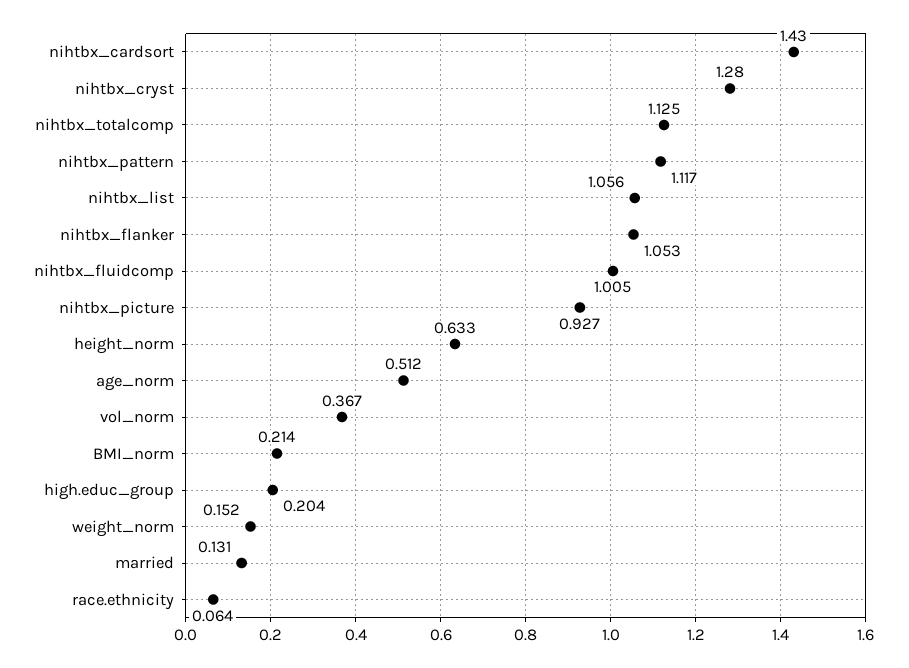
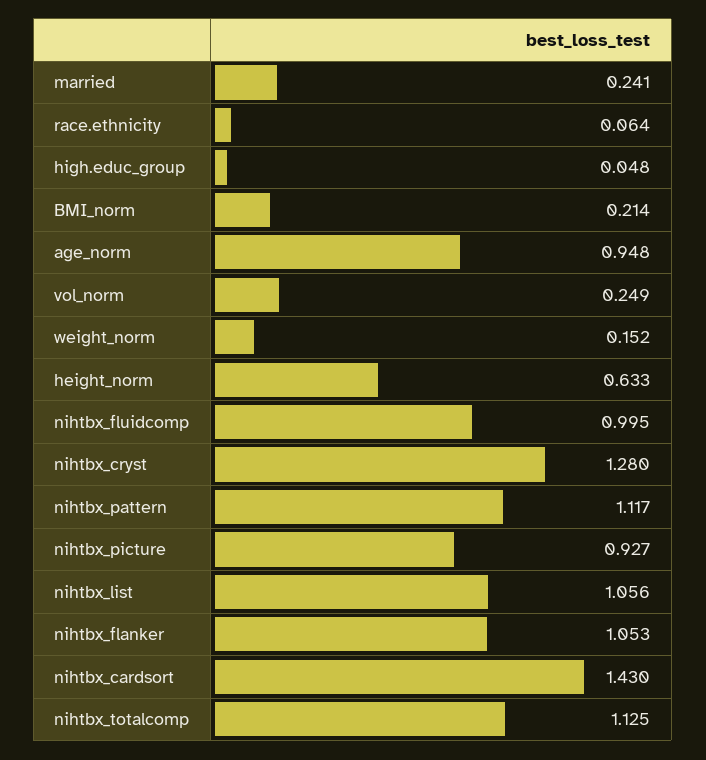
nihtbx_fluidcomp: 1.005 -> 0.995
age_norm: 0.512 -> 0.948
vol_norm: 0.367 -> 0.249
high.educ_group: 0.204 -> 0.048
married: 0.131 -> 0.241

